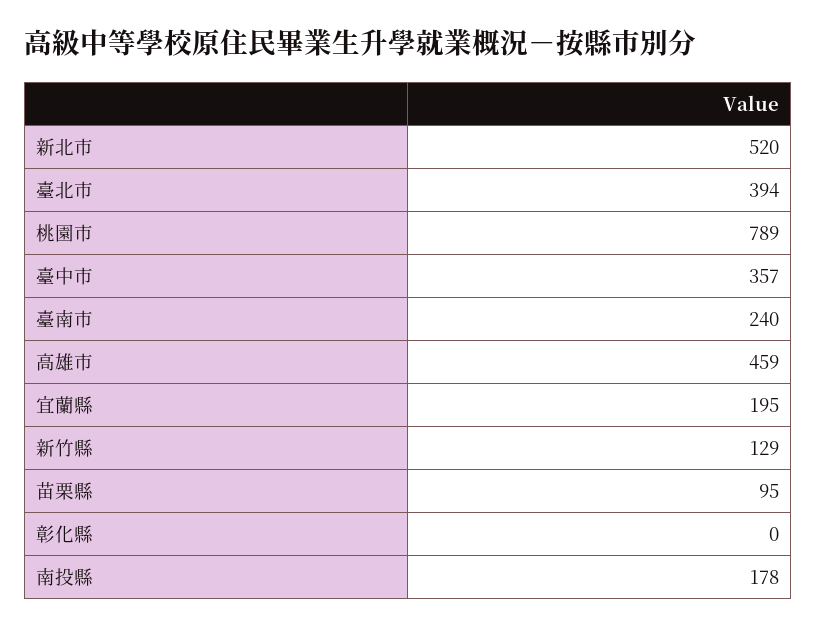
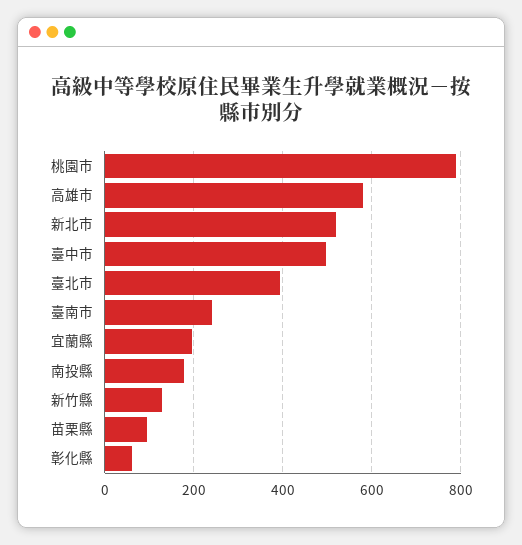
臺中市: 357 -> 500
高雄市: 459 -> 580
彰化縣: 0 -> 60

